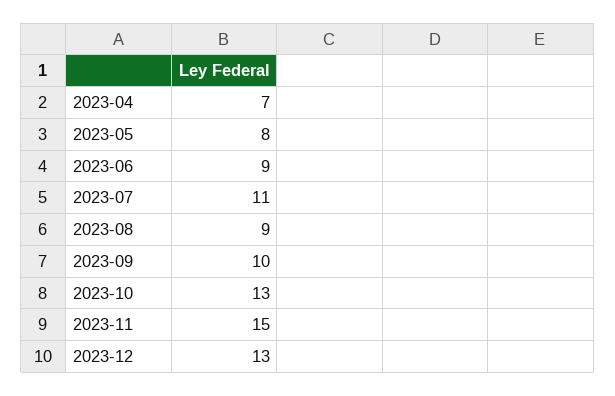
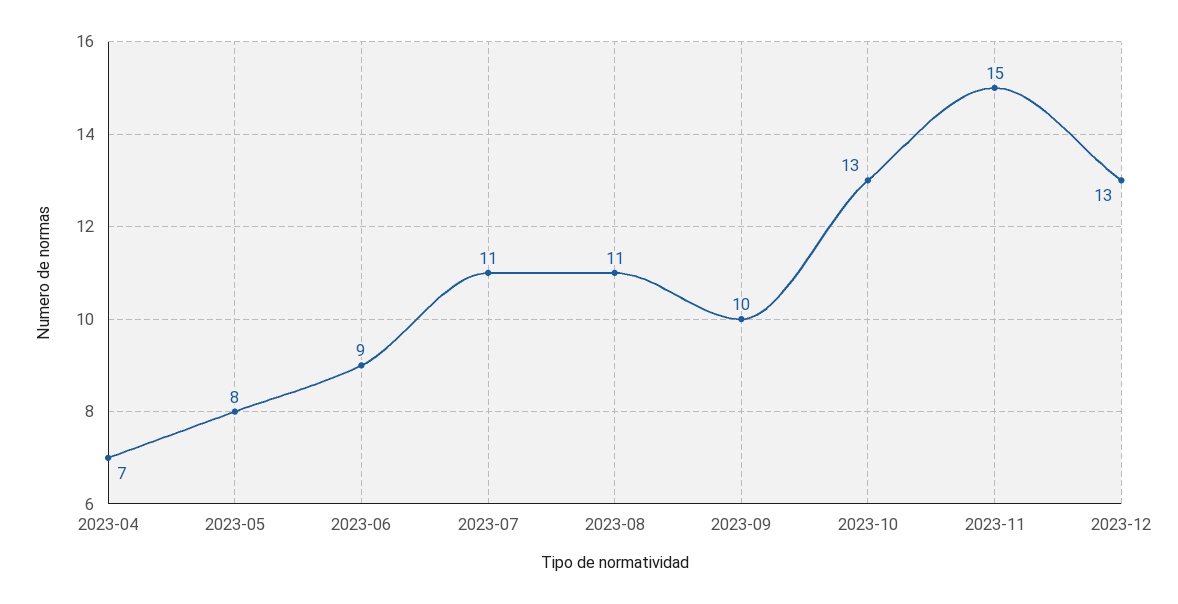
2023-08: 9 -> 11

